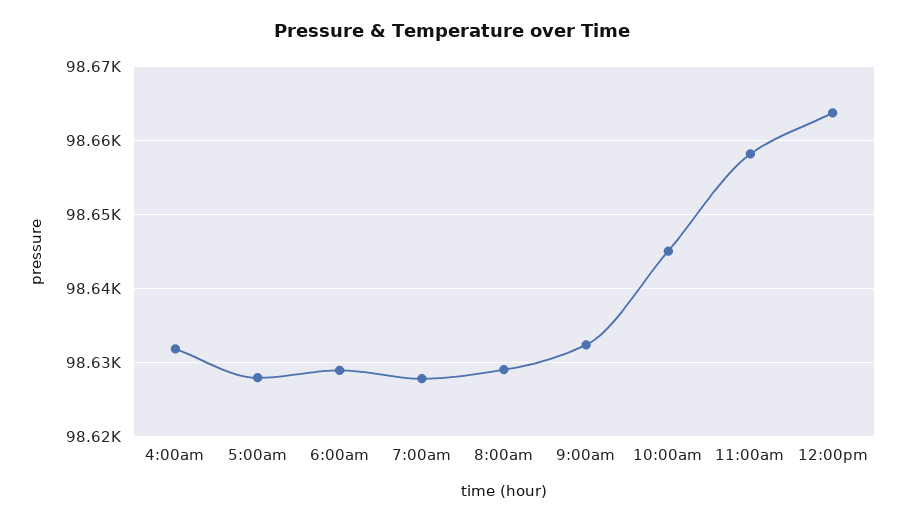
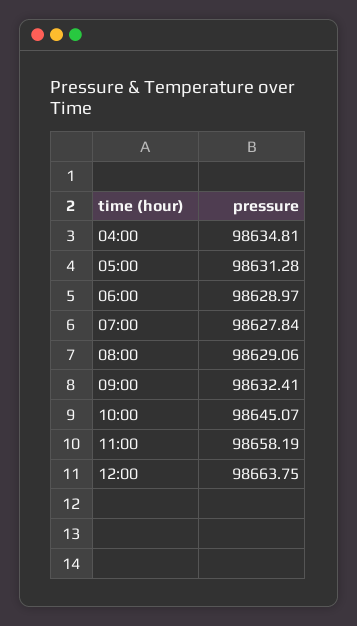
4:00am: 98632 -> 98634.81
5:00am: 98628 -> 98631.28

